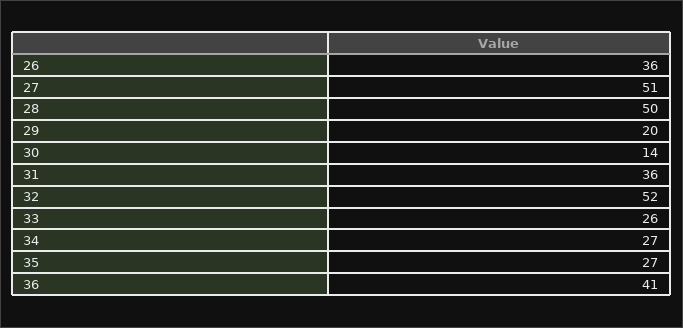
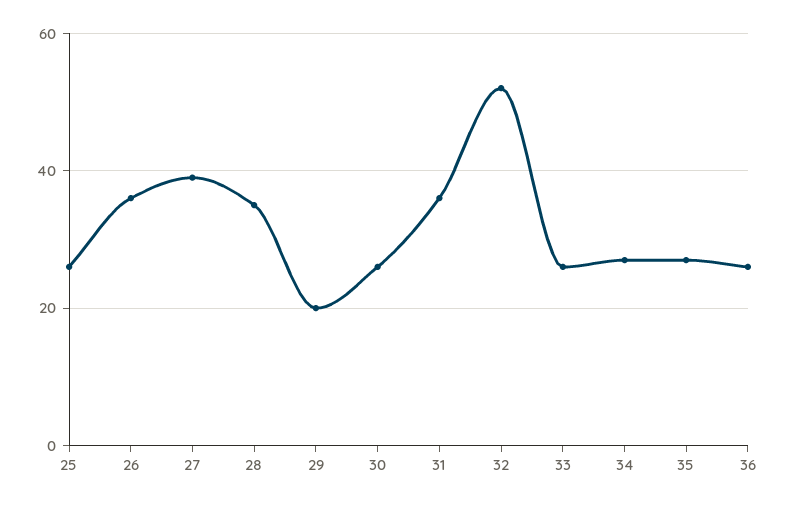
27: 51 -> 40
28: 50 -> 35
30: 14 -> 25
36: 41 -> 25
25: none -> 25

